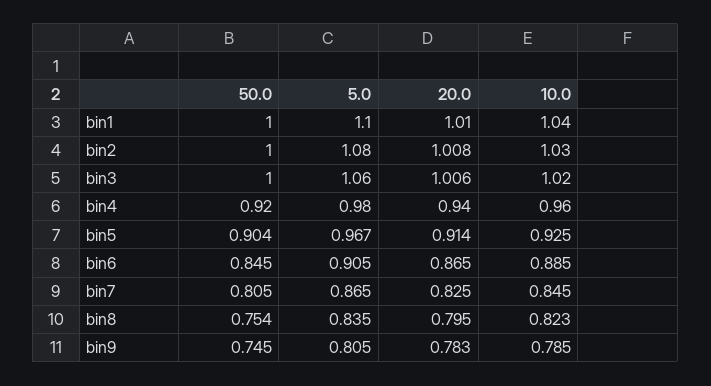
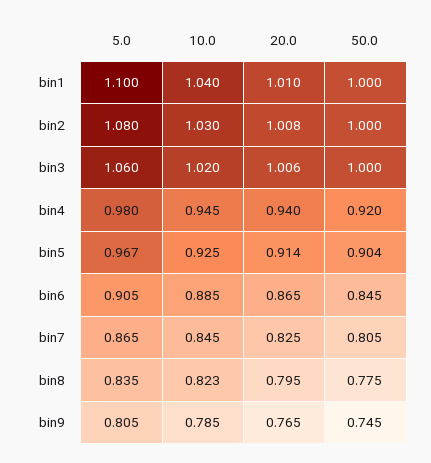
10.0, bin4: 0.96 -> 0.945
50.0, bin8: 0.754 -> 0.775
20.0, bin9: 0.783 -> 0.765

